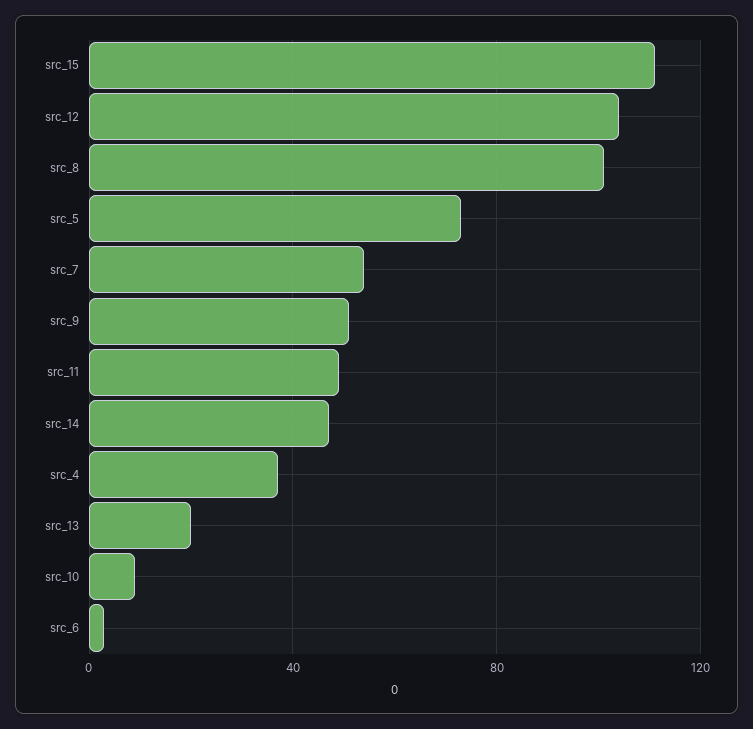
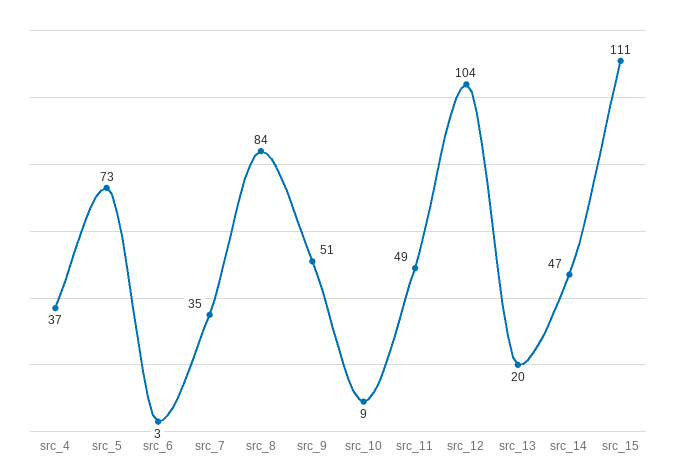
src_8: 100 -> 84
src_7: 55 -> 35

